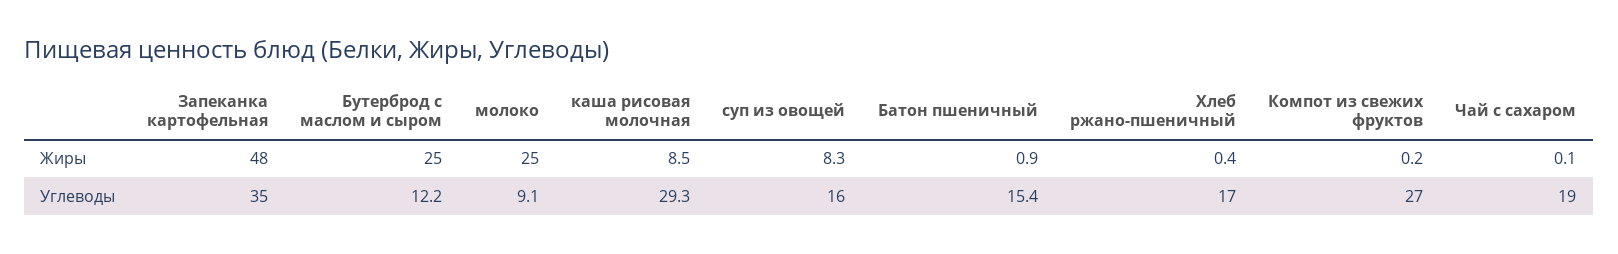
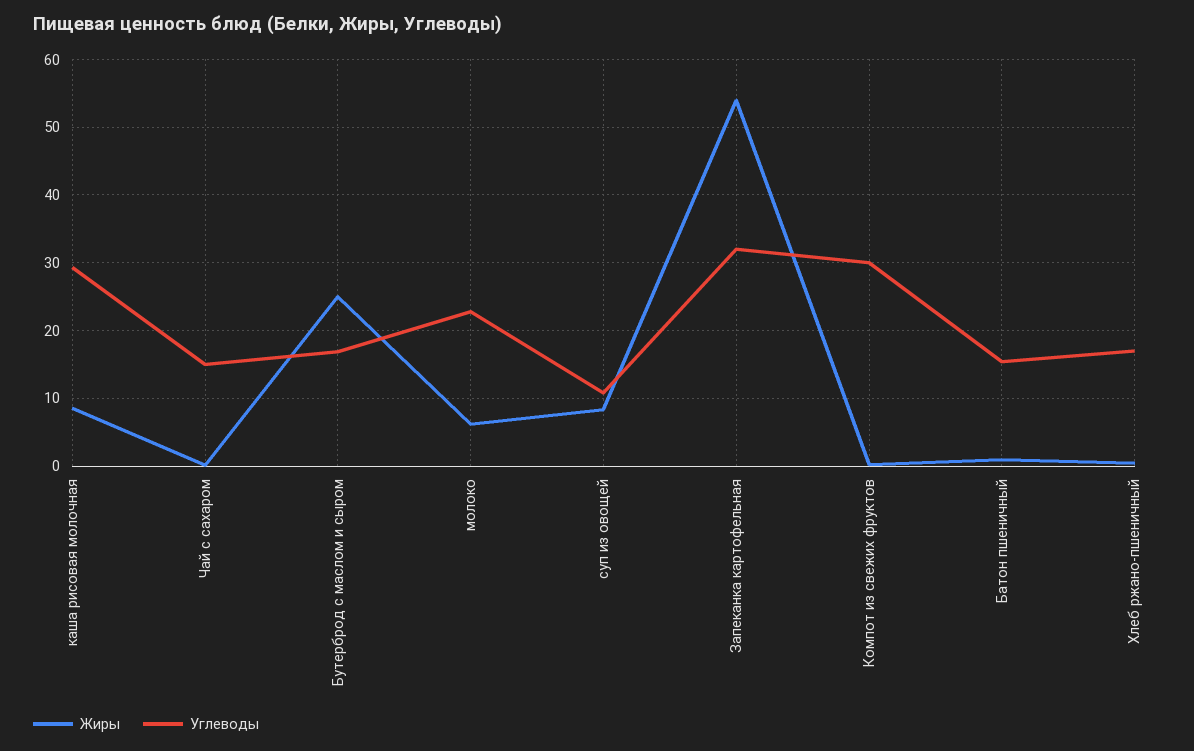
Жиры, Запеканка картофельная: 48 -> 54
Жиры, молоко: 25 -> 6
Углеводы, Запеканка картофельная: 35 -> 32
Углеводы, Бутерброд с маслом и сыром: 12.2 -> 17
Углеводы, молоко: 9.1 -> 23
Углеводы, суп из овощей: 16 -> 11
Углеводы, Компот из свежих фруктов: 27 -> 30
Углеводы, Чай с сахаром: 19 -> 15

